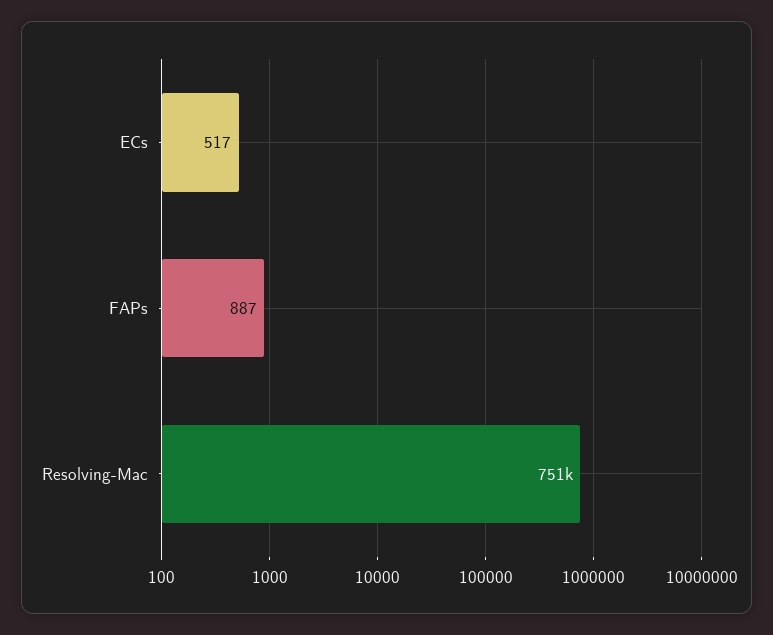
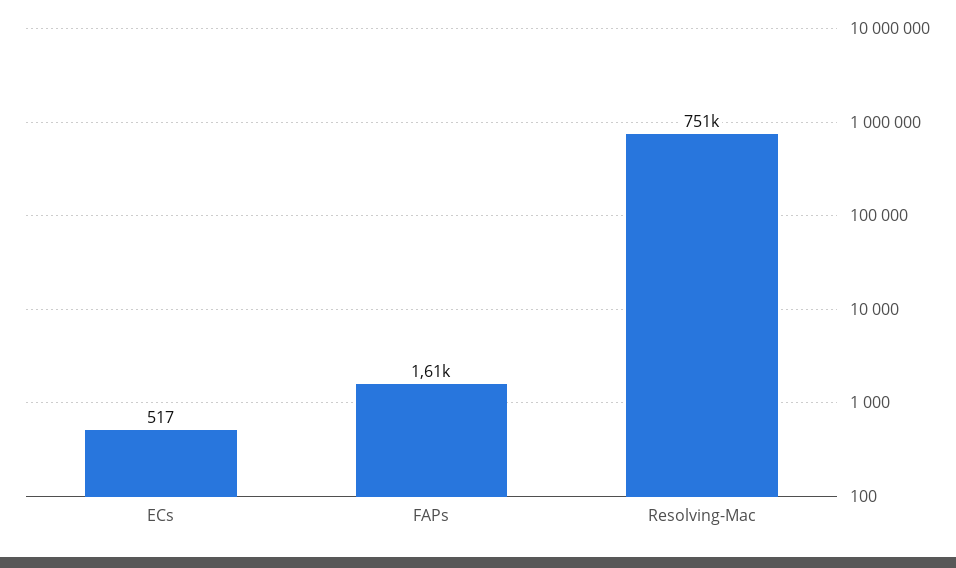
FAPs: 887 -> 1610

